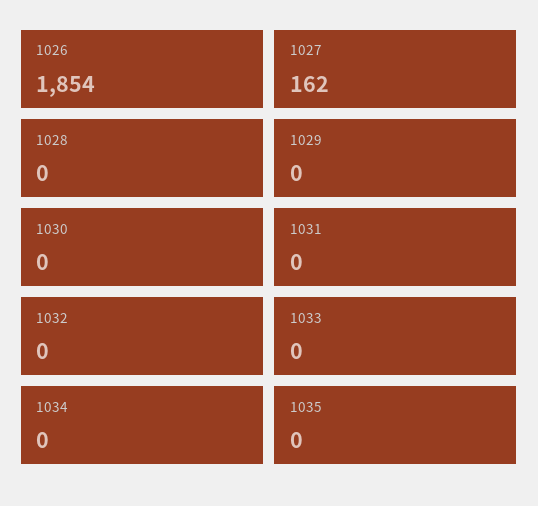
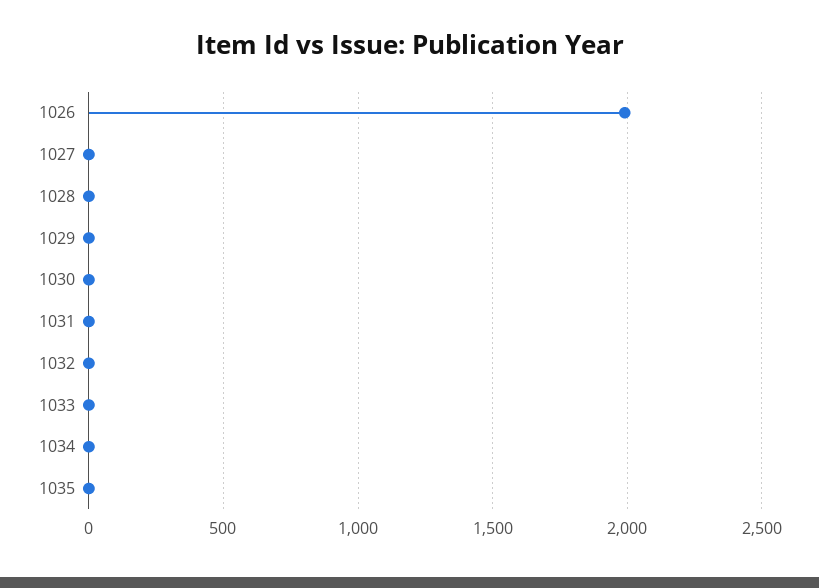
1026: 1854 -> 2000
1027: 162 -> 0

